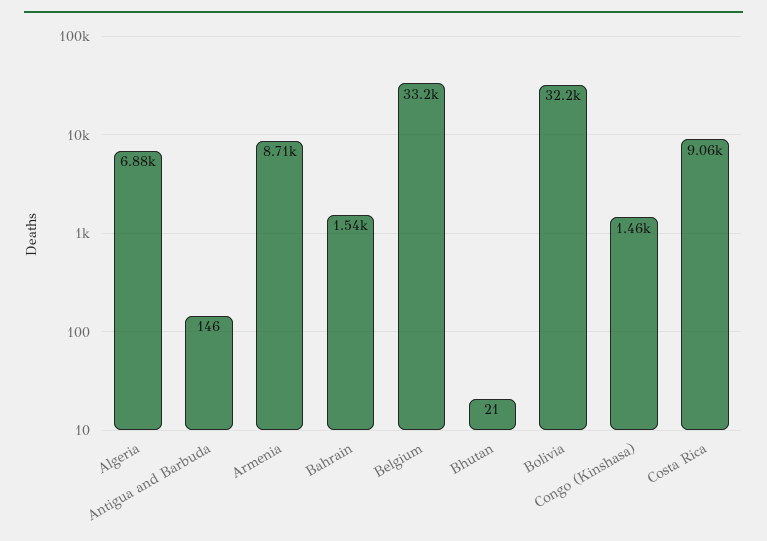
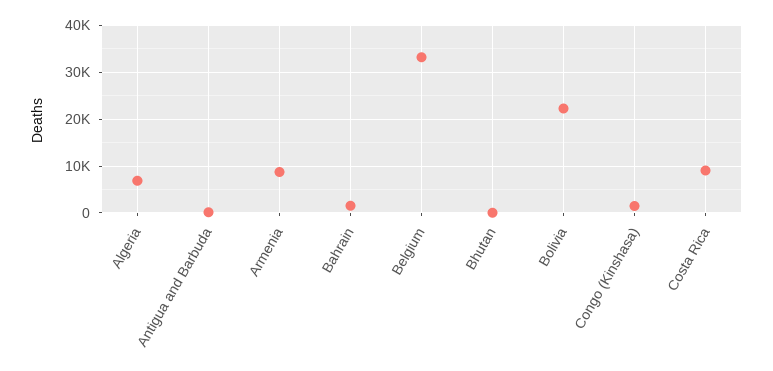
Bolivia: 32200 -> 22000

